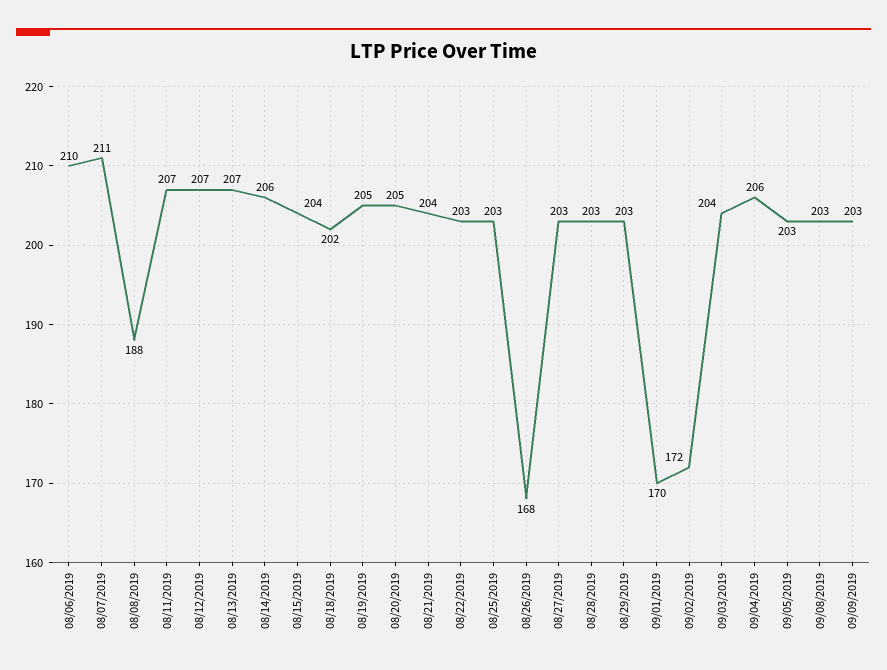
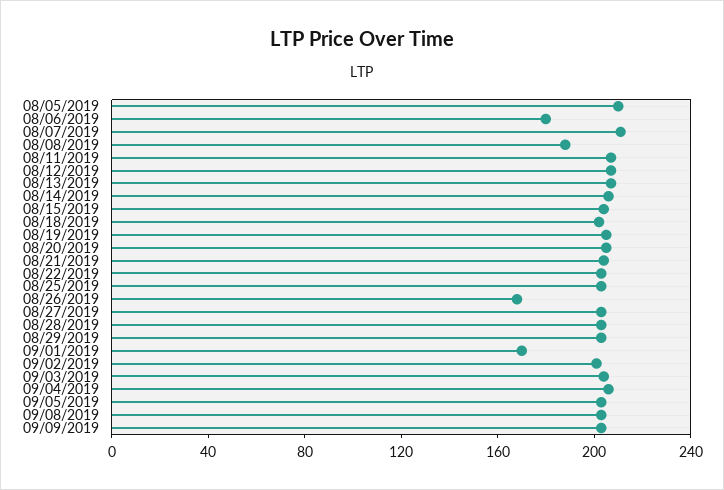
08/06/2019: 210 -> 180
09/02/2019: 172 -> 200
08/05/2019: none -> 210

